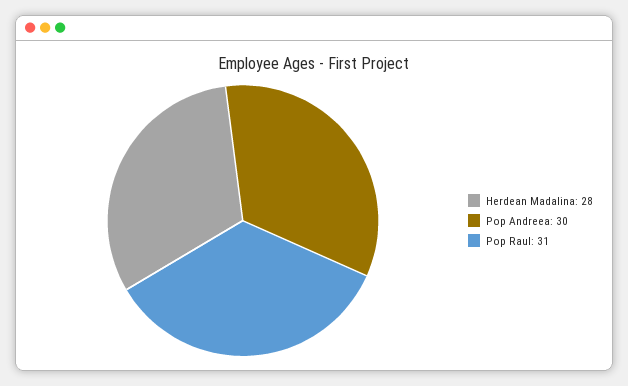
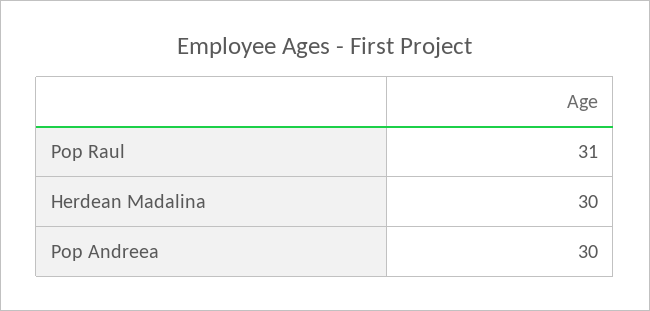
Herdean Madalina: 28 -> 30

